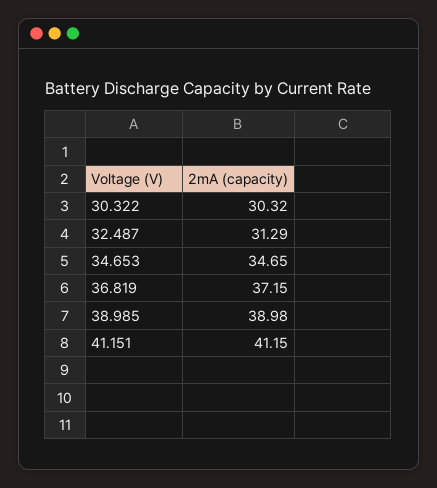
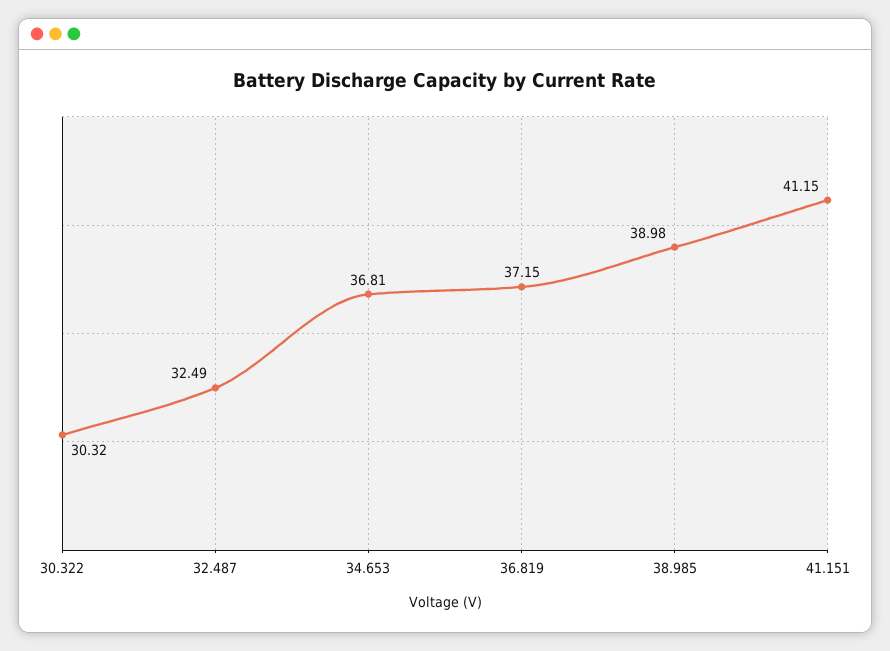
32.487: 31.29 -> 32.49
34.653: 34.65 -> 36.81

